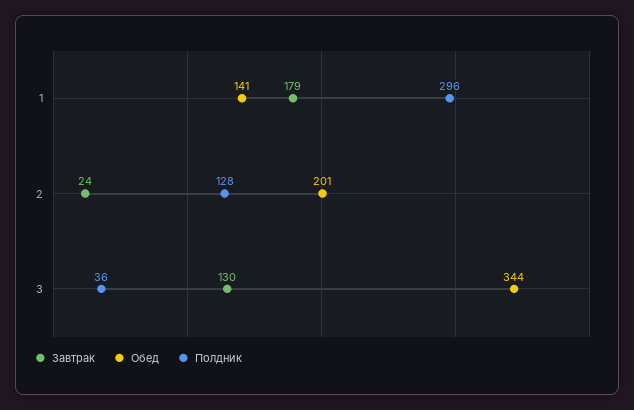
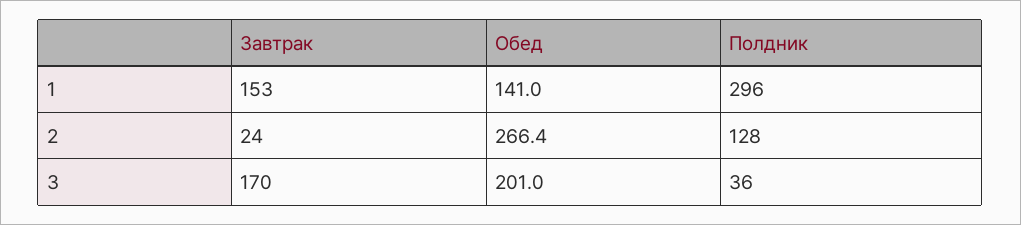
Завтрак, 1: 179 -> 153
Обед, 2: 201 -> 266.4
Завтрак, 3: 130 -> 170
Обед, 3: 344 -> 201

